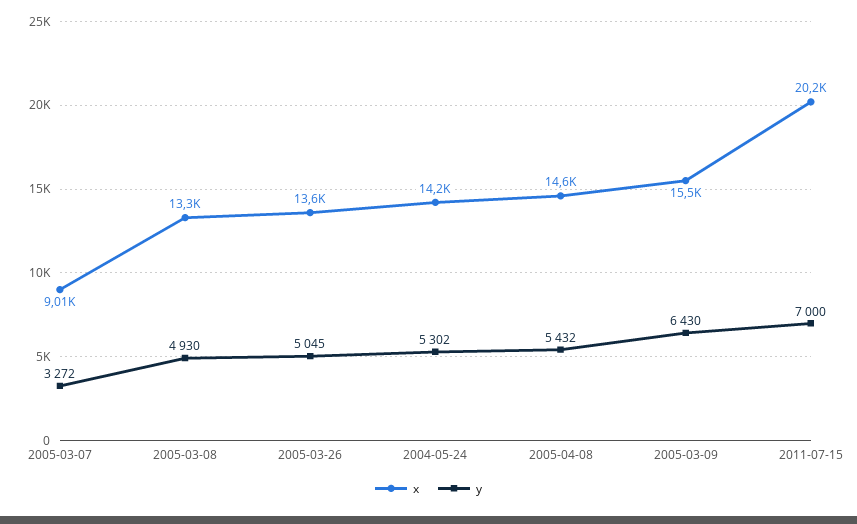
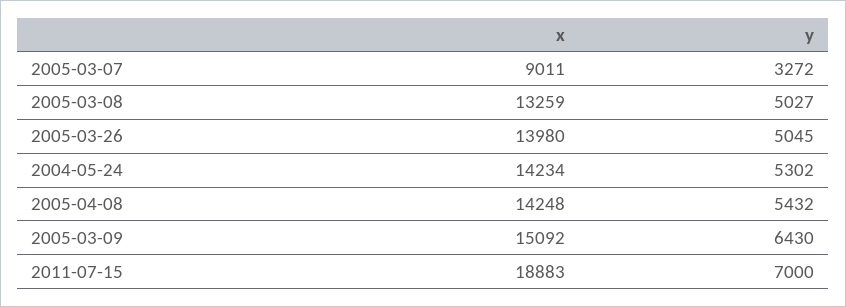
y, 2005-03-08: 4930 -> 5027
x, 2005-03-26: 13600 -> 13980
x, 2005-04-08: 14600 -> 14248
x, 2005-03-09: 15500 -> 15092
x, 2011-07-15: 20200 -> 18883

